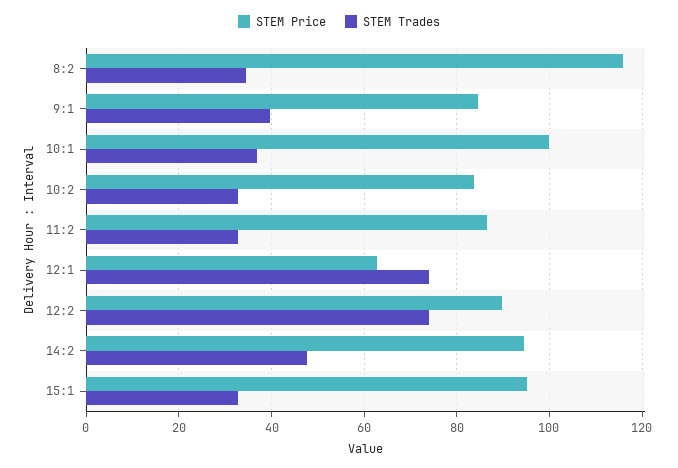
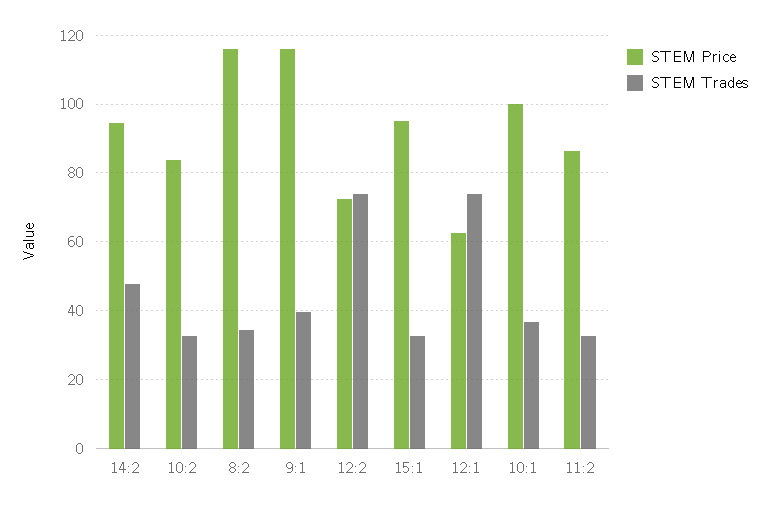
STEM Price, 9:1: 84 -> 116
STEM Price, 12:2: 90 -> 72

